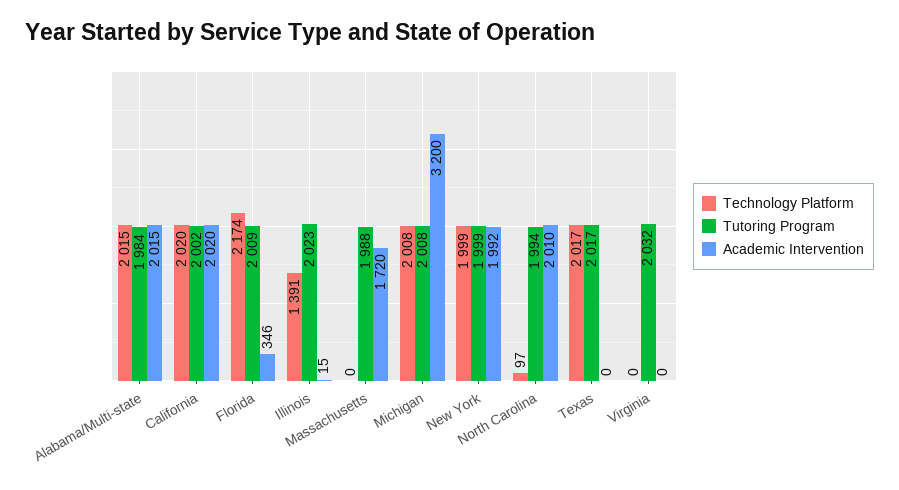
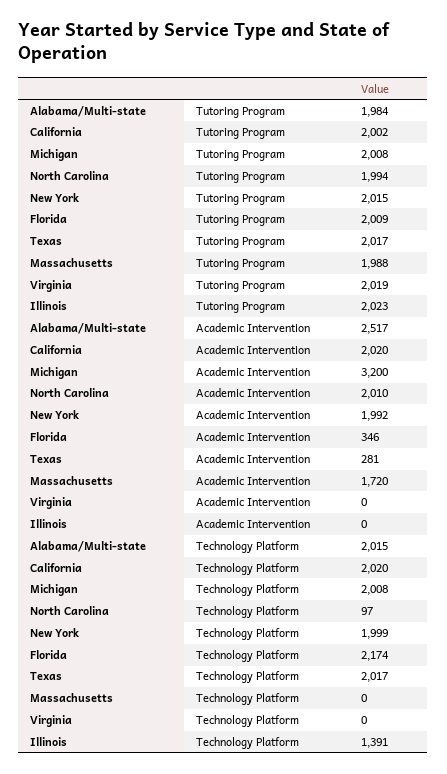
Academic Intervention, Alabama/Multi-state: 2015 -> 2517
Academic Intervention, Illinois: 15 -> 0
Tutoring Program, New York: 1999 -> 2015
Academic Intervention, Texas: 0 -> 281
Tutoring Program, Virginia: 2032 -> 2019

